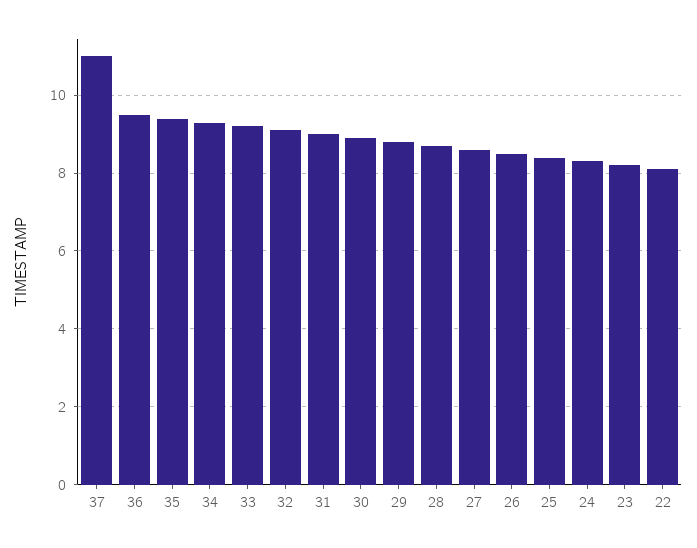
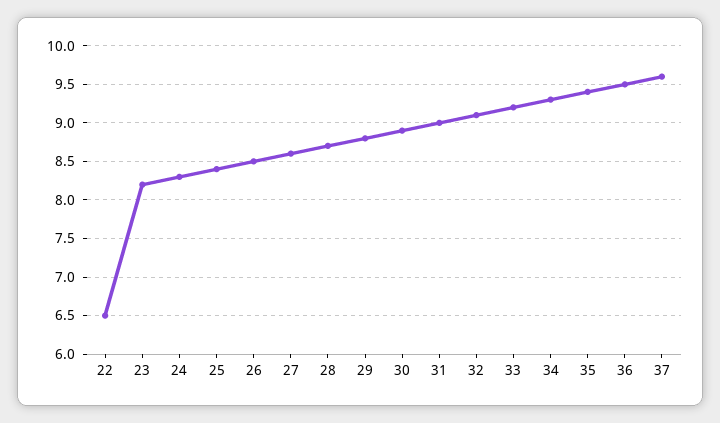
37: 11 -> 9.6
22: 8 -> 6.5

